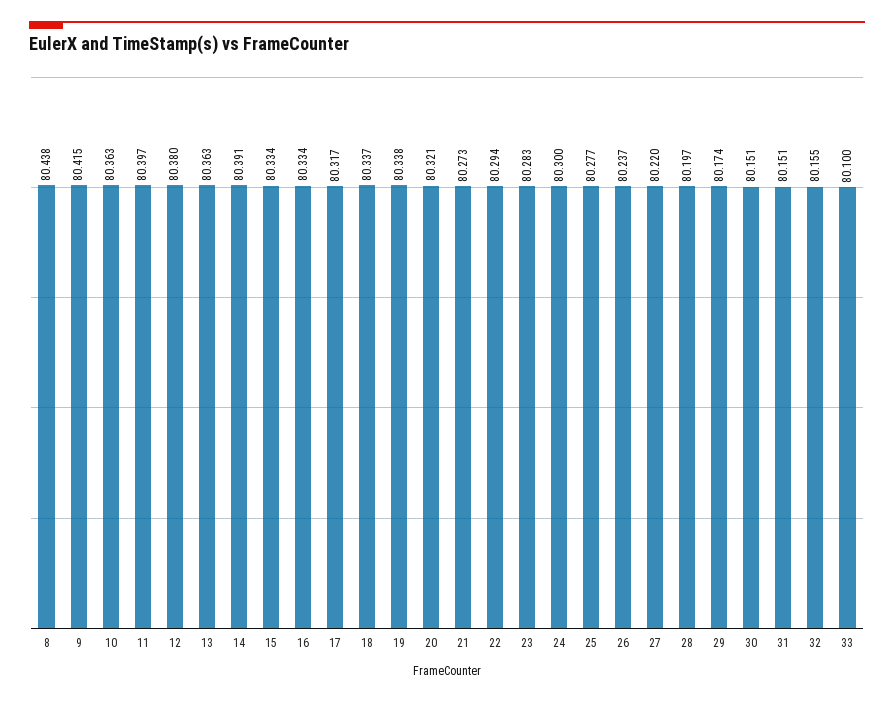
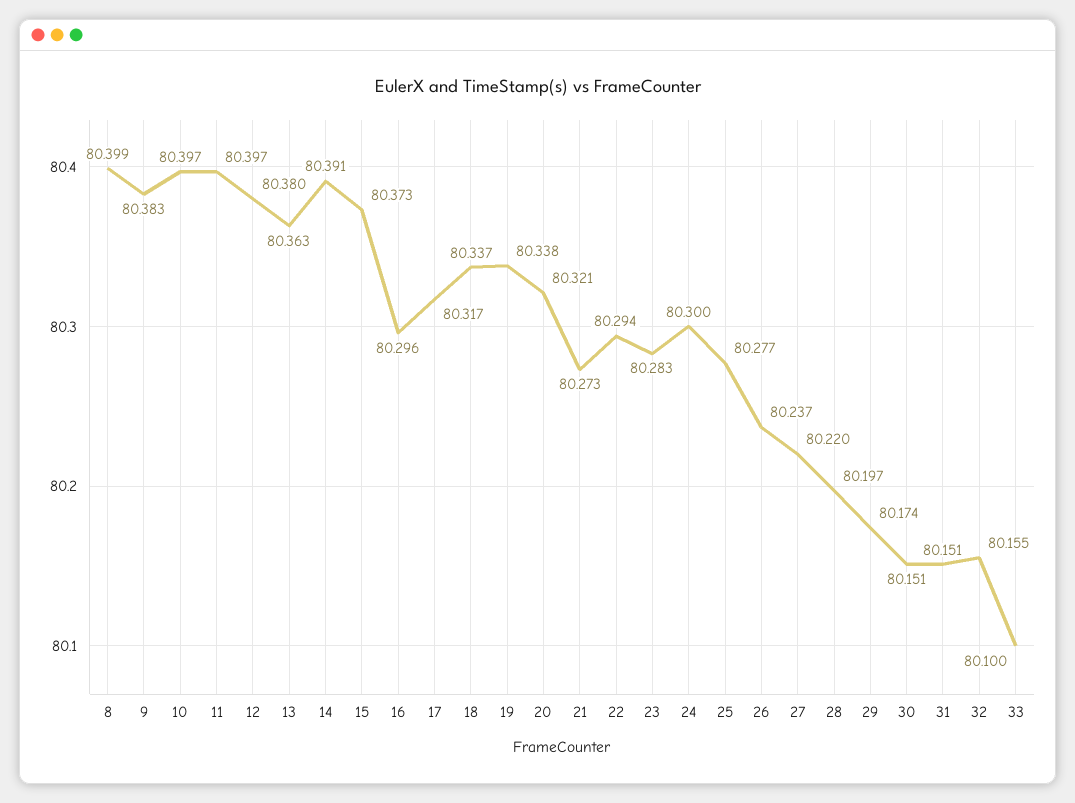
8: 80.438 -> 80.399
9: 80.415 -> 80.383
10: 80.363 -> 80.397
15: 80.334 -> 80.373
16: 80.334 -> 80.296

